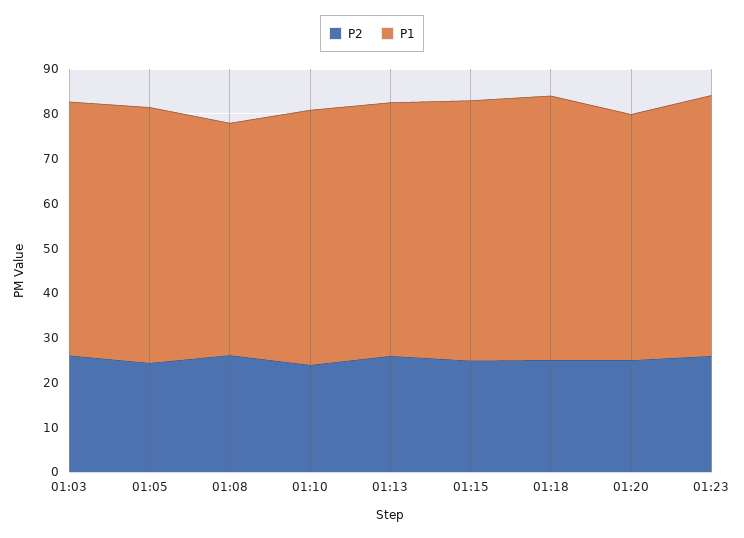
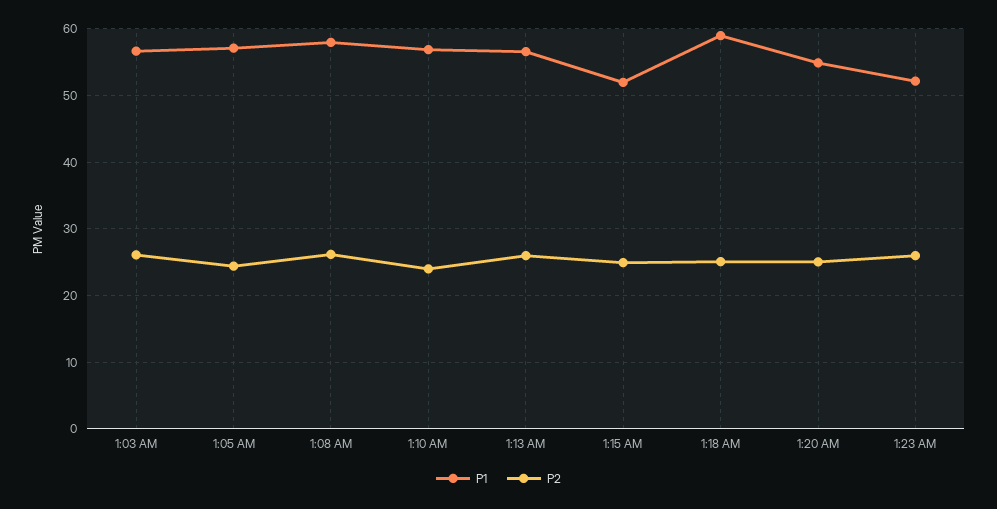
P1, 01:08: 52 -> 58
P1, 01:15: 58 -> 52
P1, 01:23: 58 -> 52

